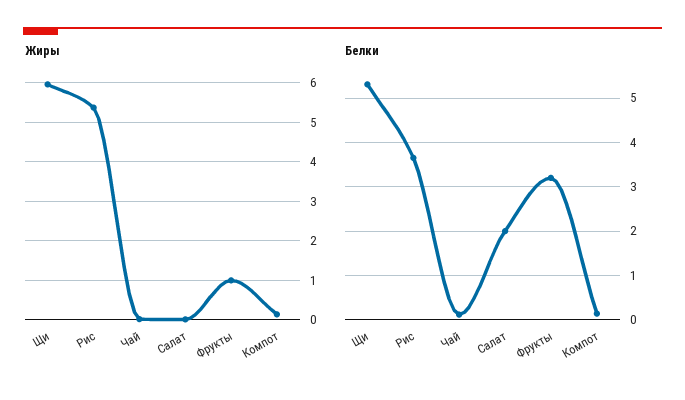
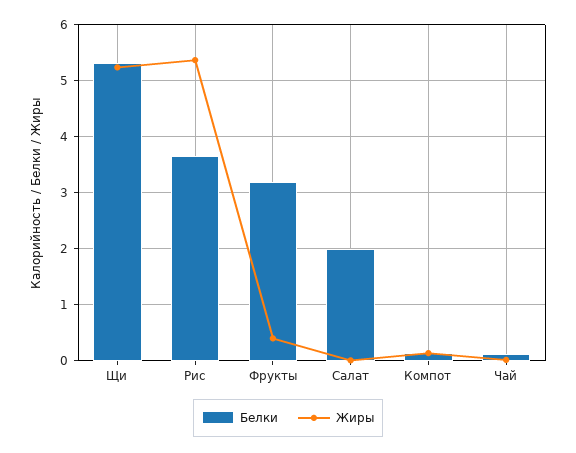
Жиры, Щи: 6 -> 5.2
Жиры, Фрукты: 1 -> 0.4

